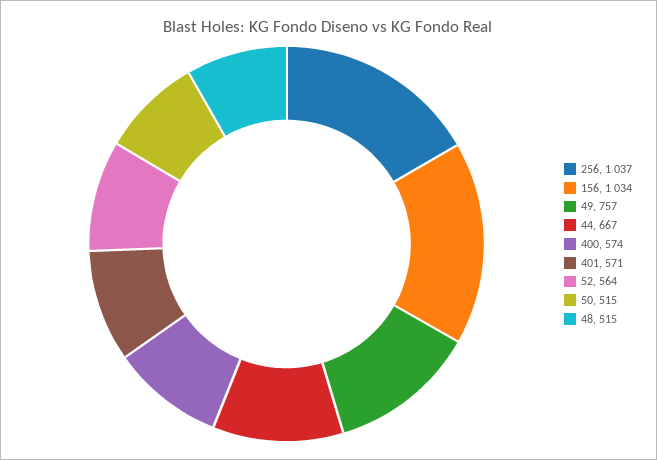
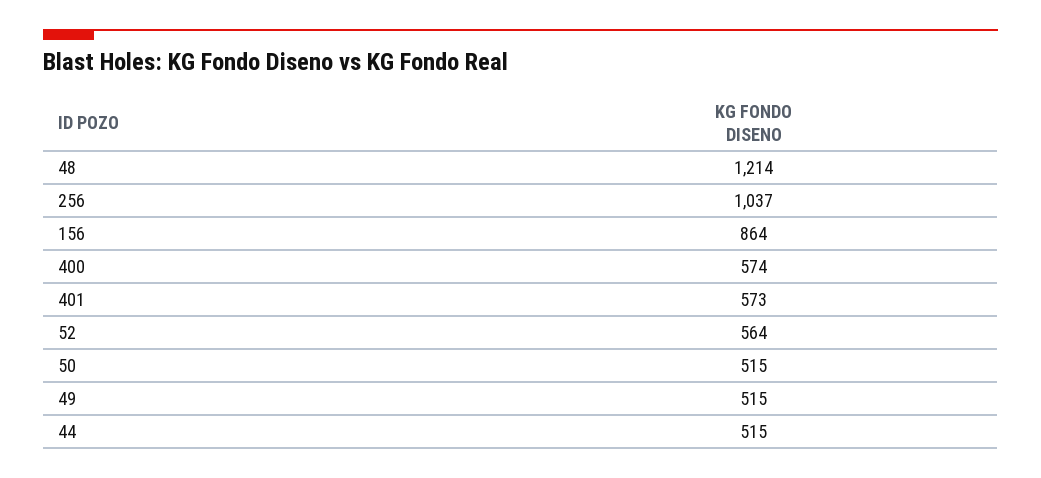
156: 1034 -> 864
49: 757 -> 515
44: 667 -> 515
401: 571 -> 573
48: 515 -> 1214

